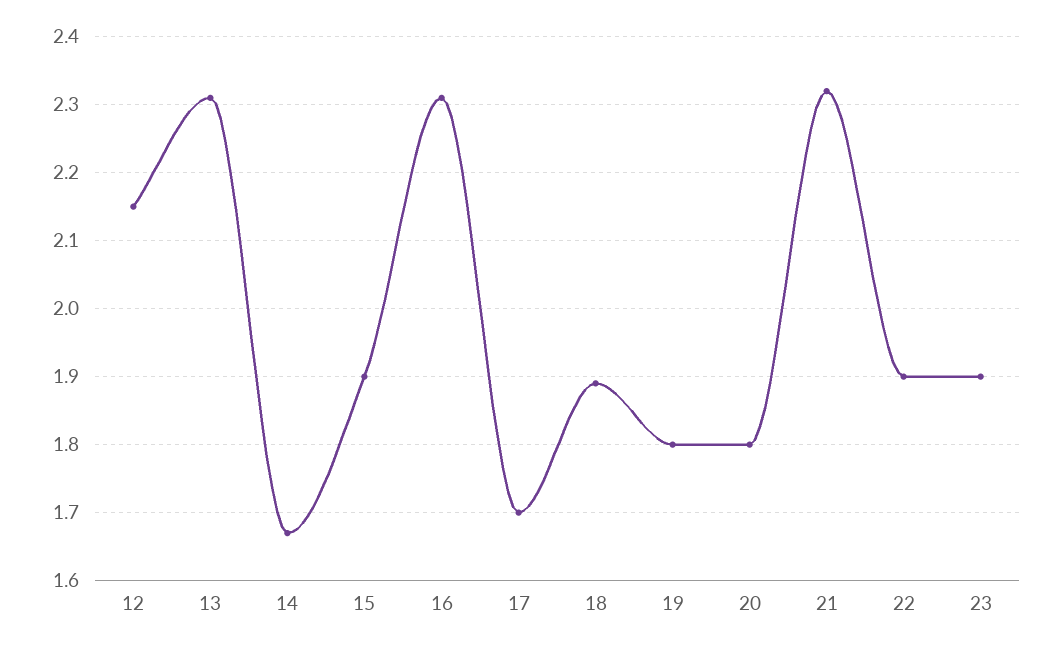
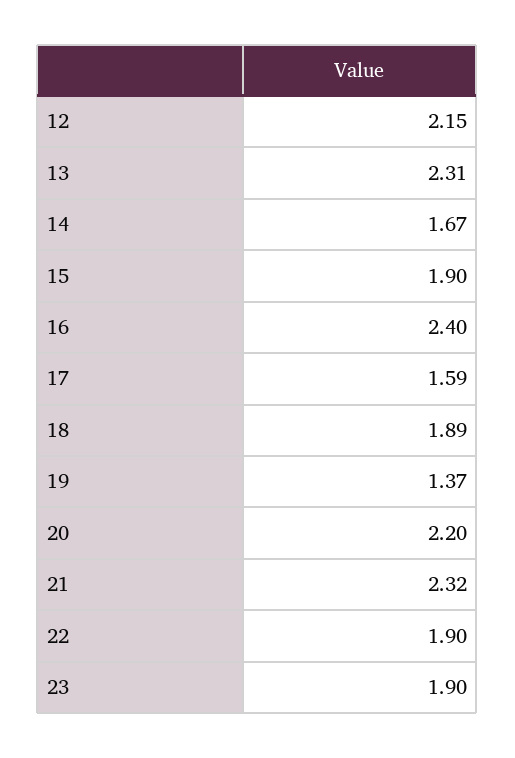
16: 2.31 -> 2.4
17: 1.7 -> 1.59
19: 1.8 -> 1.37
20: 1.8 -> 2.2

